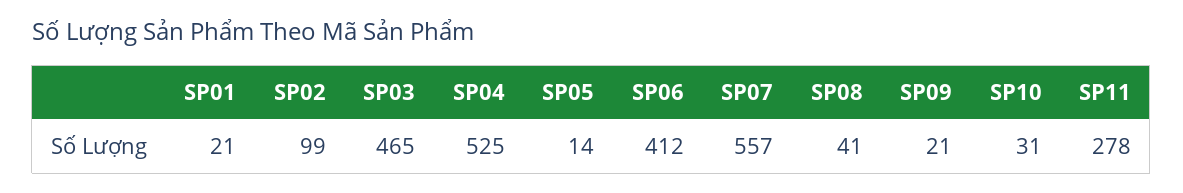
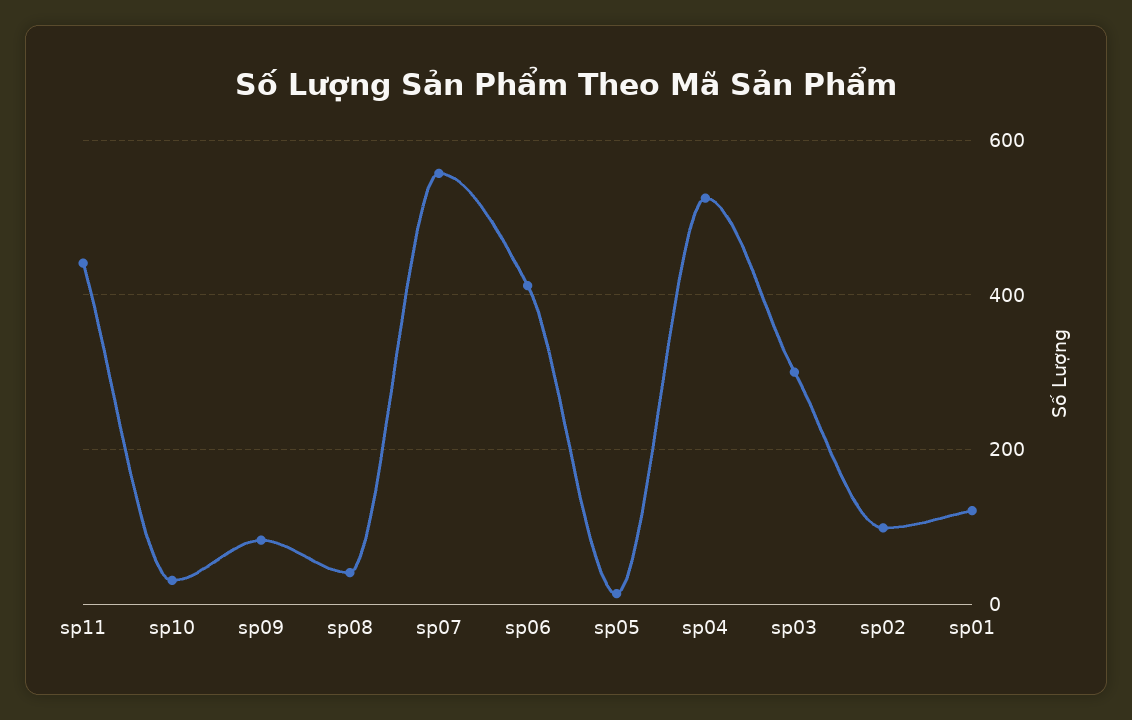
SP01: 21 -> 120
SP03: 465 -> 300
SP09: 21 -> 80
SP11: 278 -> 440

